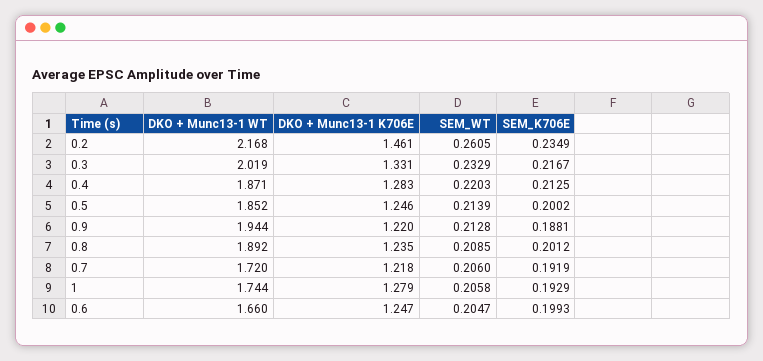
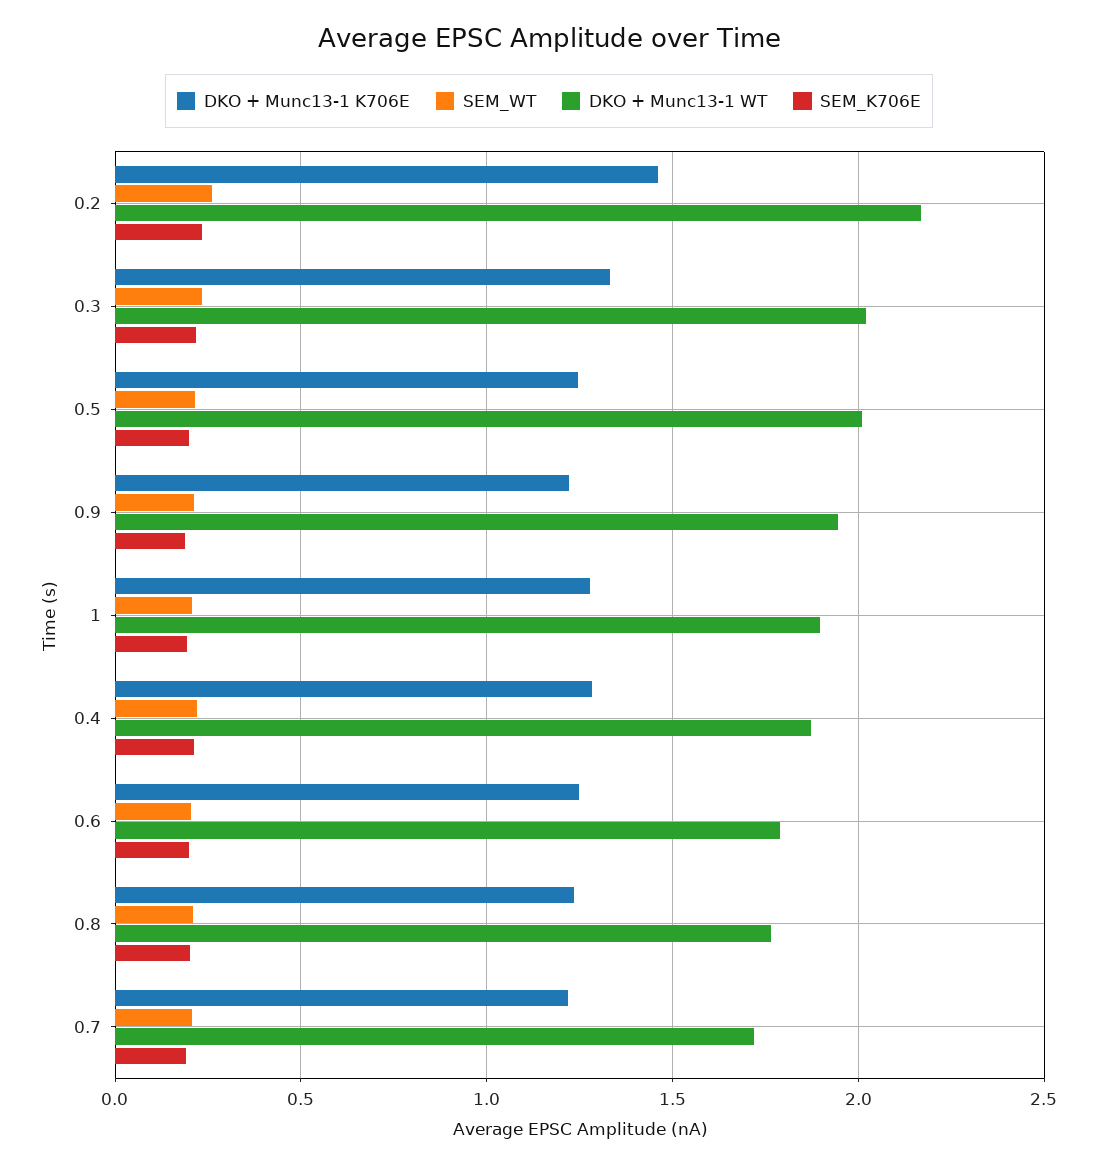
DKO + Munc13-1 WT, 0.5: 1.852 -> 2
DKO + Munc13-1 WT, 0.8: 1.892 -> 1.75
DKO + Munc13-1 WT, 1: 1.744 -> 1.9
DKO + Munc13-1 WT, 0.6: 1.66 -> 1.8

